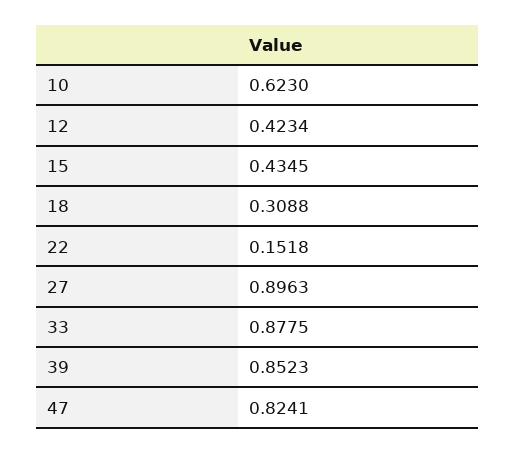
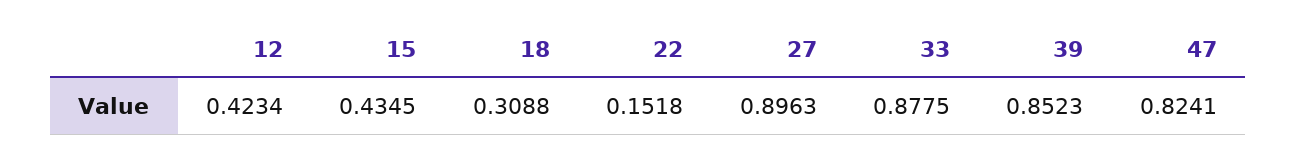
10: 0.623 -> none

